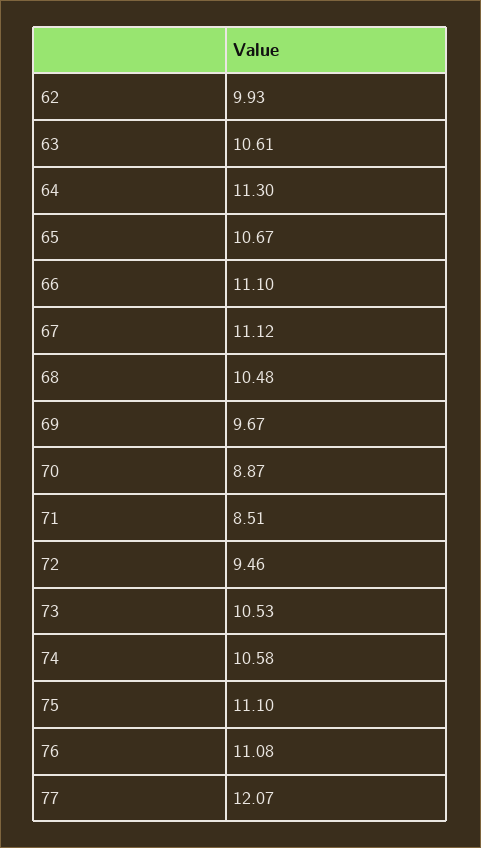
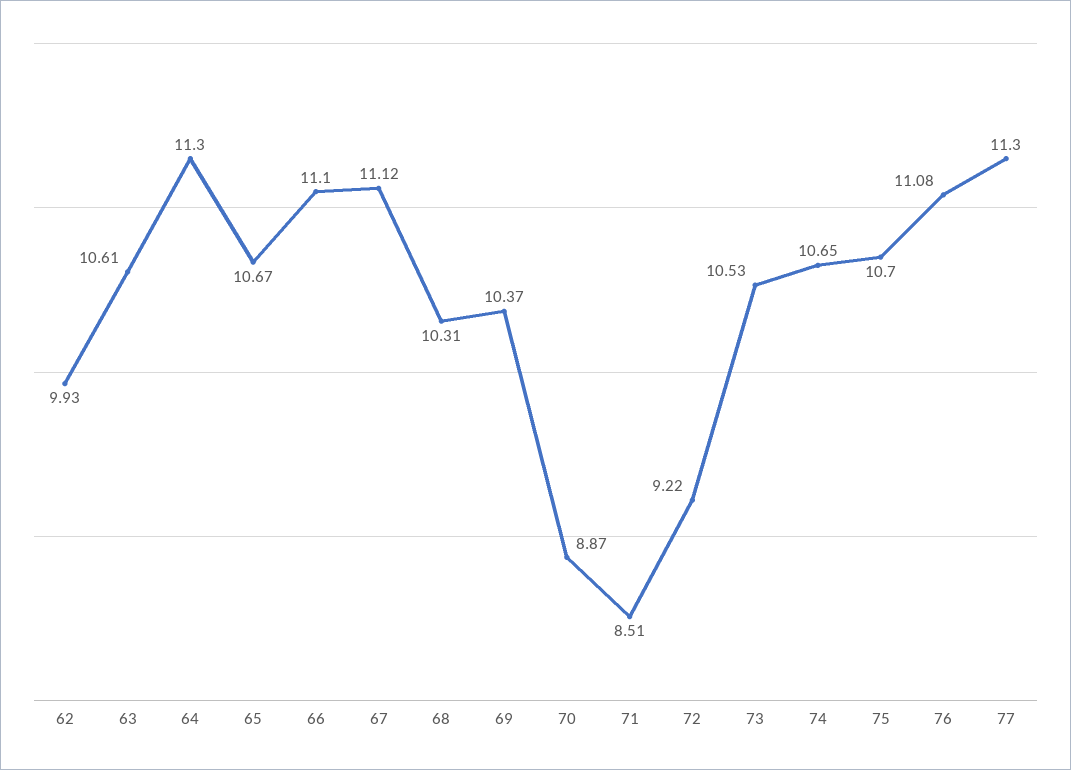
68: 10.48 -> 10.31
69: 9.67 -> 10.37
72: 9.46 -> 9.22
74: 10.58 -> 10.65
75: 11.1 -> 10.7
77: 12.07 -> 11.3

